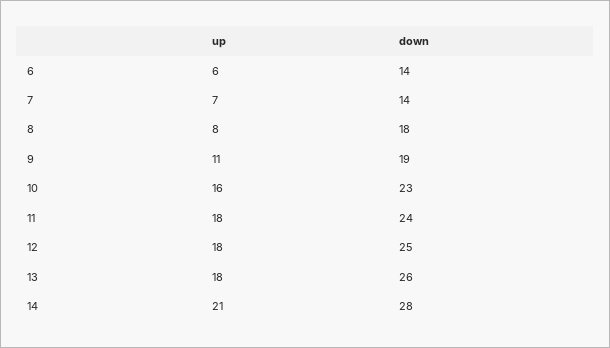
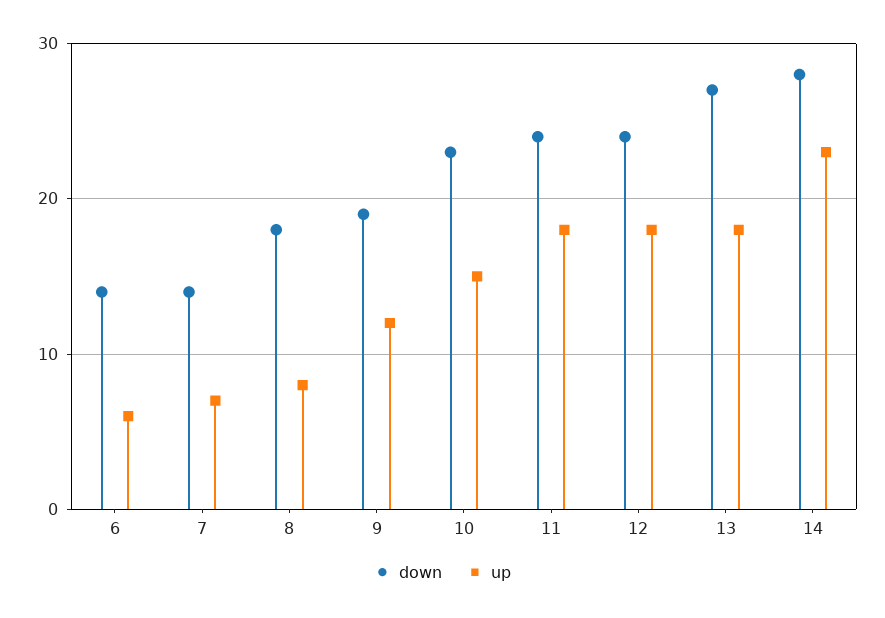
up, 9: 11 -> 12
up, 10: 16 -> 15
down, 12: 25 -> 24
down, 13: 26 -> 27
up, 14: 21 -> 23

